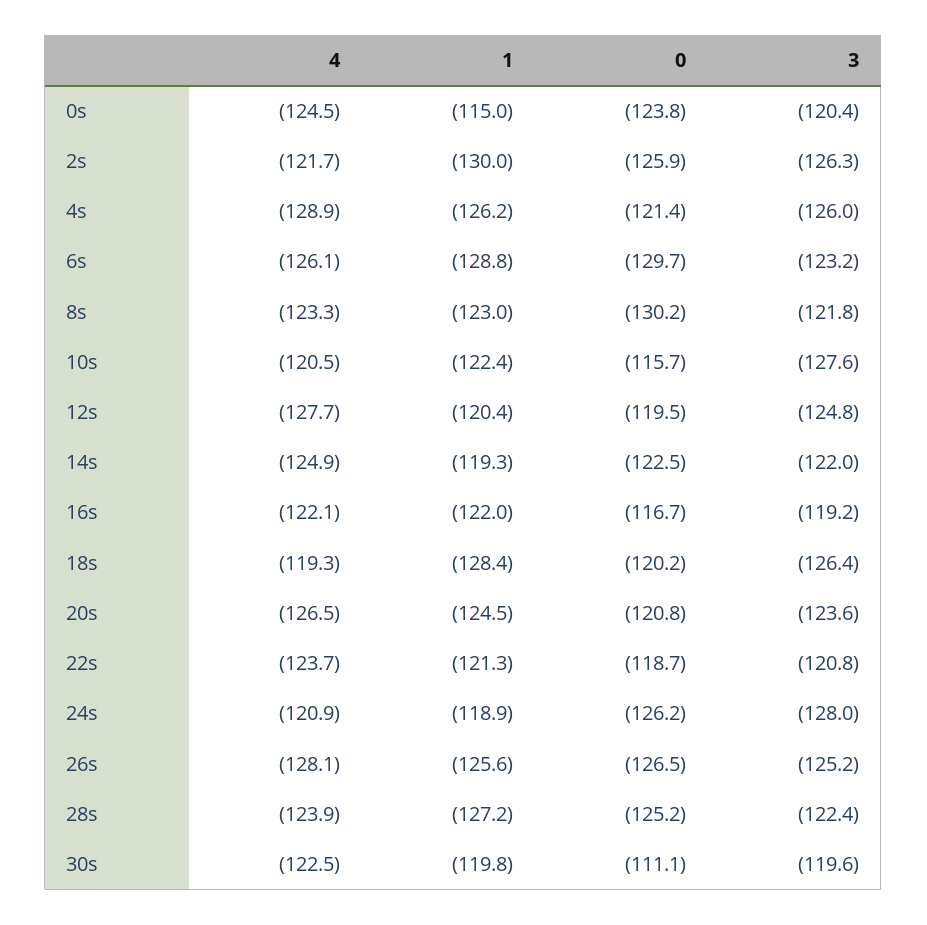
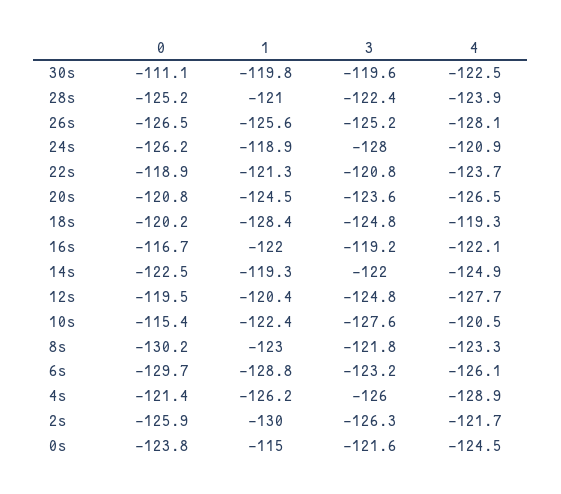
3, 0s: -120.4 -> -121.6
0, 10s: -115.7 -> -115.4
3, 18s: -126.4 -> -124.8
0, 22s: -118.7 -> -118.9
1, 28s: -127.2 -> -121

